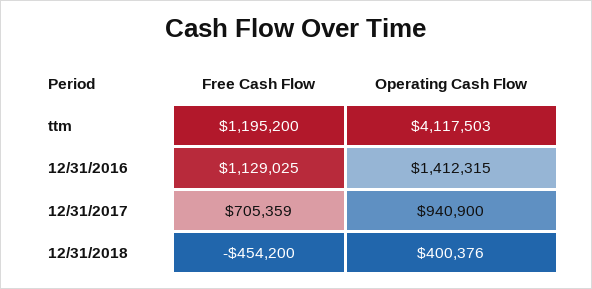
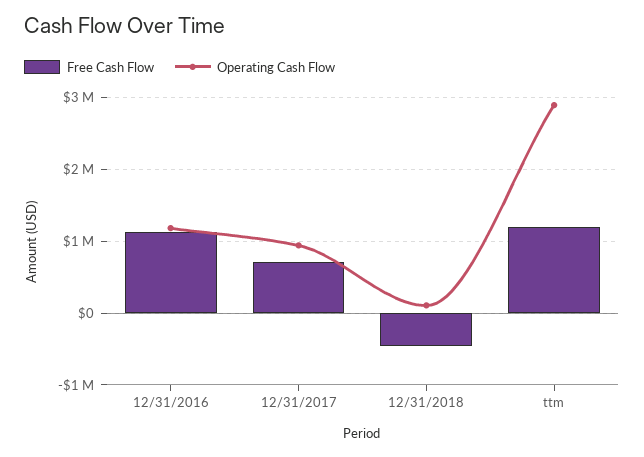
Operating Cash Flow, ttm: 4117503 -> 2900000
Operating Cash Flow, 12/31/2016: 1412315 -> 1200000
Operating Cash Flow, 12/31/2018: 400376 -> 100000

